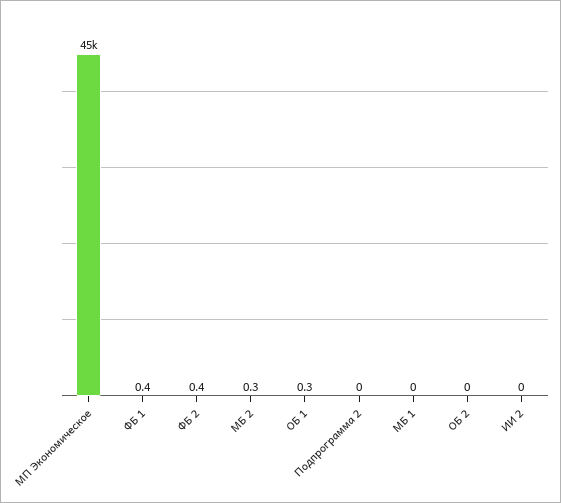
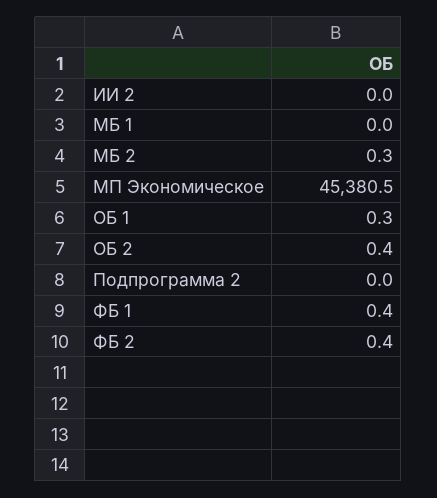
ОБ 2: 0 -> 0.4

